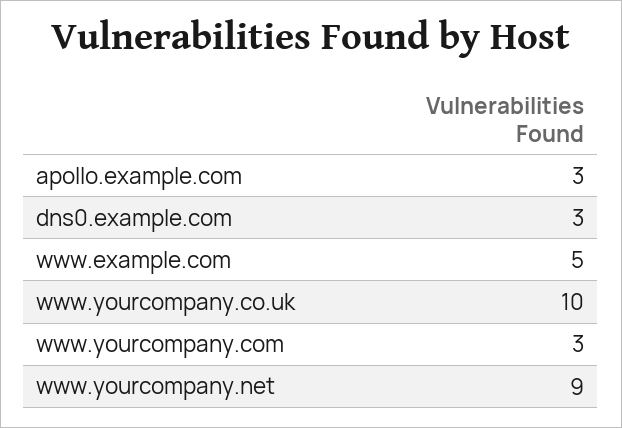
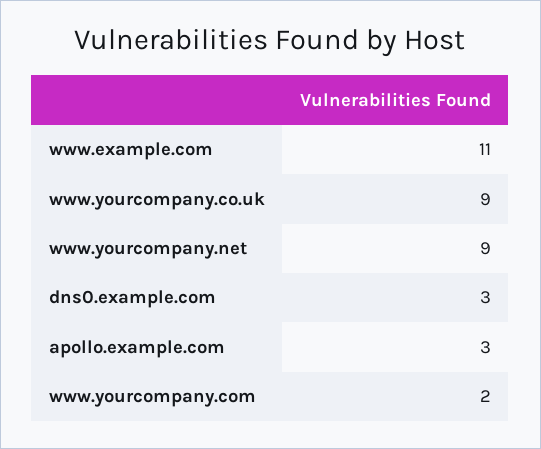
www.example.com: 5 -> 11
www.yourcompany.co.uk: 10 -> 9
www.yourcompany.com: 3 -> 2

